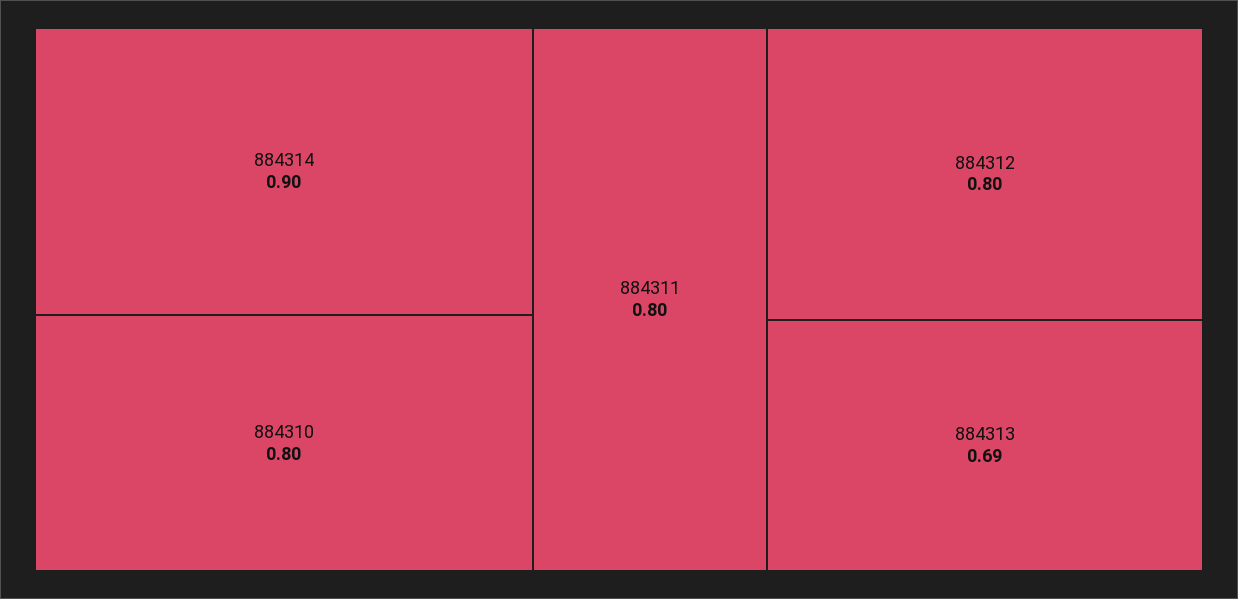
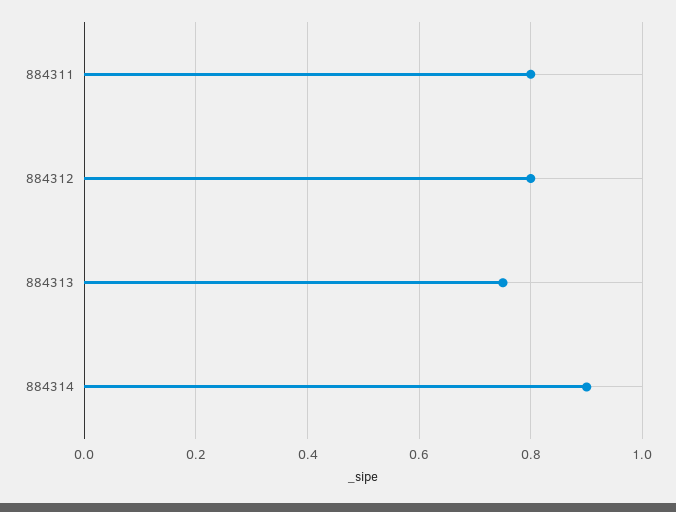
884310: 0.8 -> none
884313: 0.69 -> 0.75

